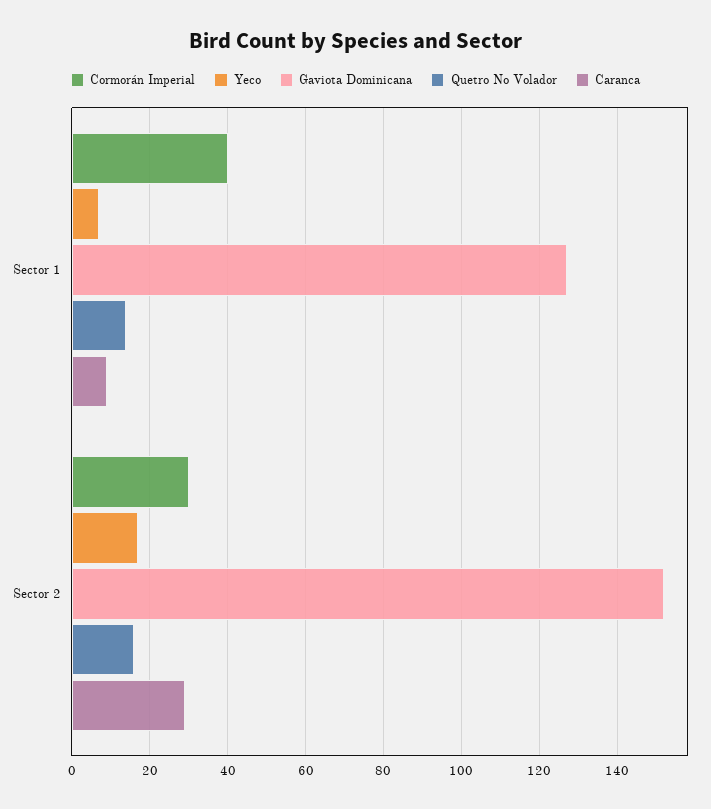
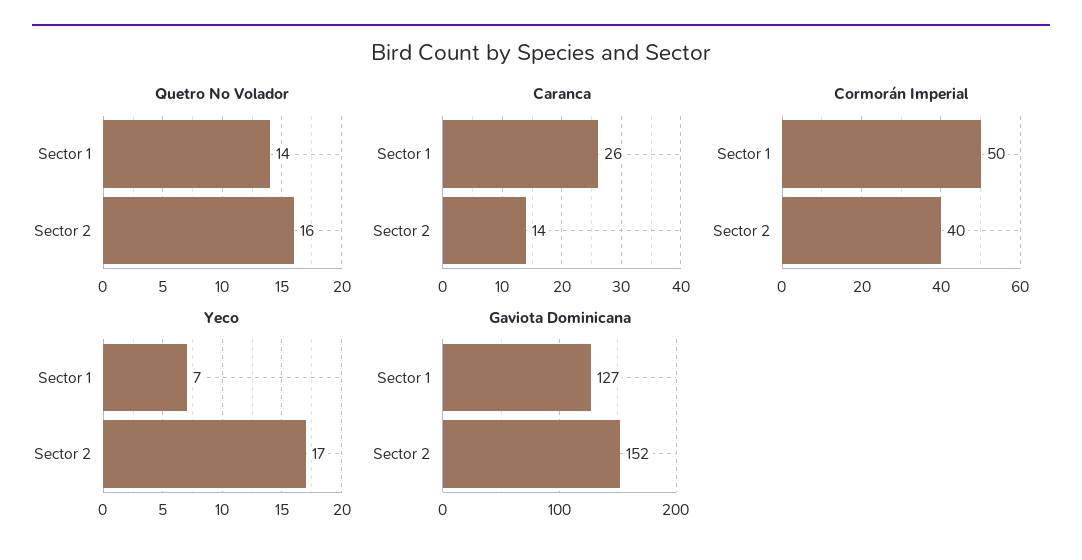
Cormorán Imperial, Sector 1: 40 -> 50
Caranca, Sector 1: 10 -> 26
Cormorán Imperial, Sector 2: 30 -> 40
Caranca, Sector 2: 30 -> 14

